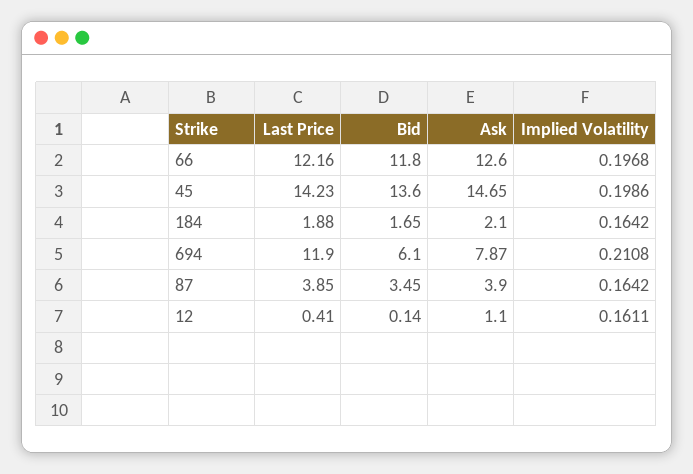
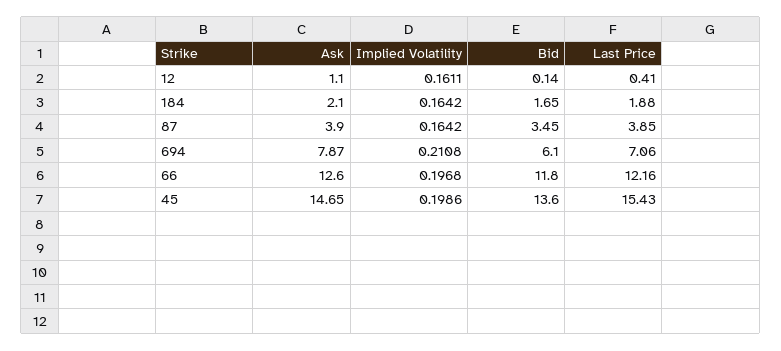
Last Price, 45: 14.23 -> 15.43
Last Price, 694: 11.9 -> 7.06

